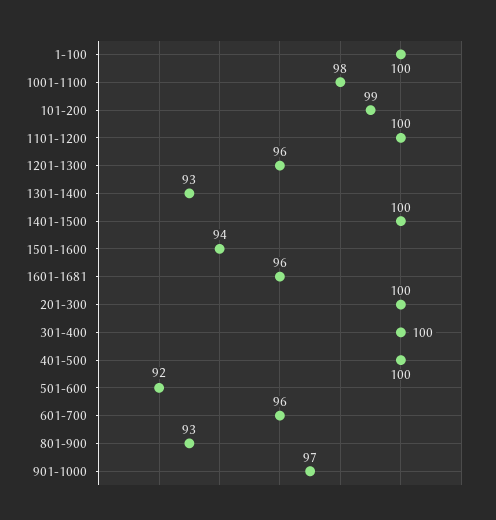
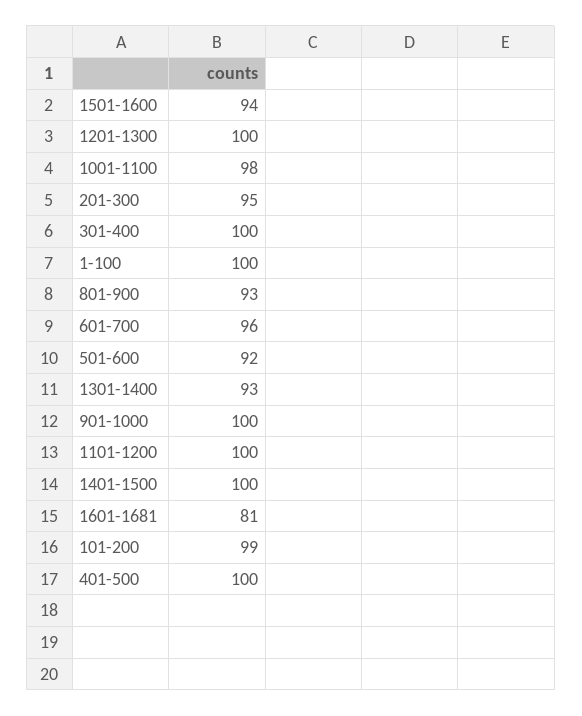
1201-1300: 96 -> 100
1601-1681: 96 -> 81
201-300: 100 -> 95
901-1000: 97 -> 100

